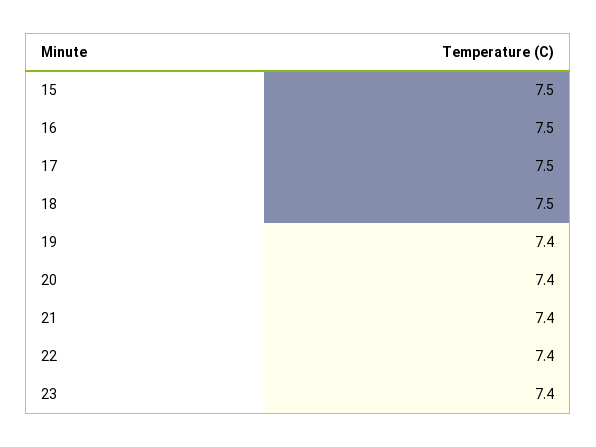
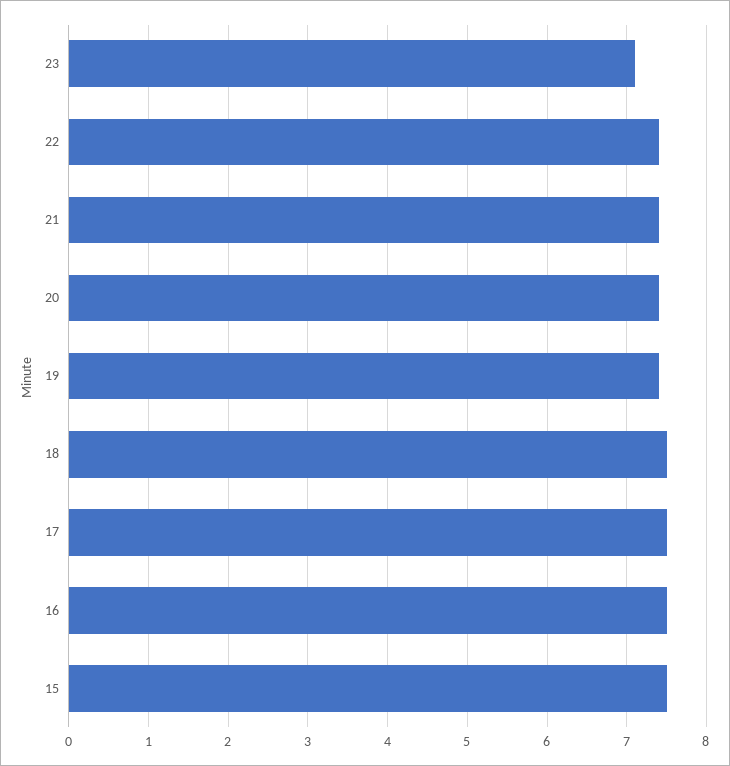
23: 7.4 -> 7.1

